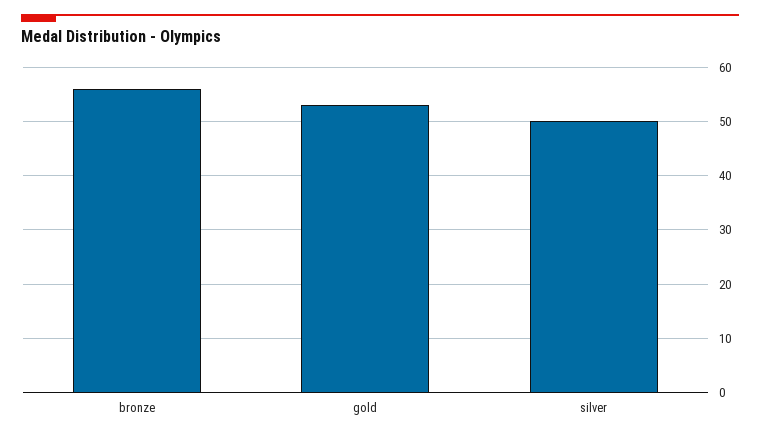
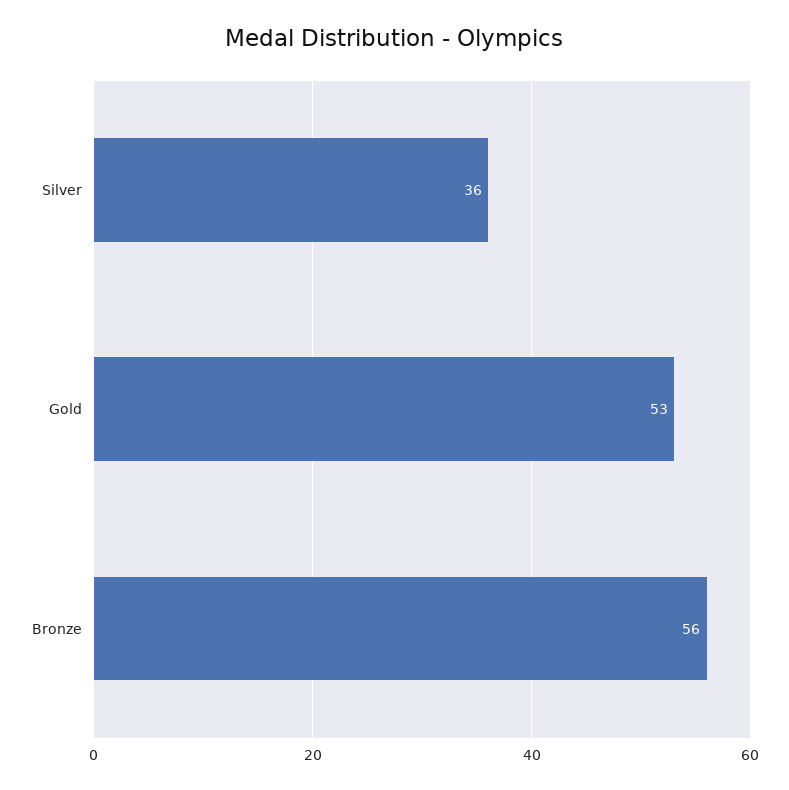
silver: 50 -> 36

